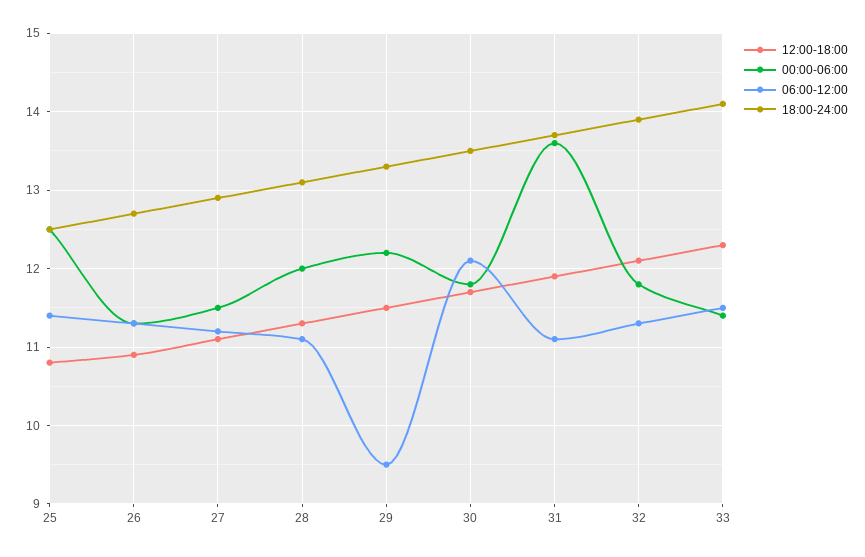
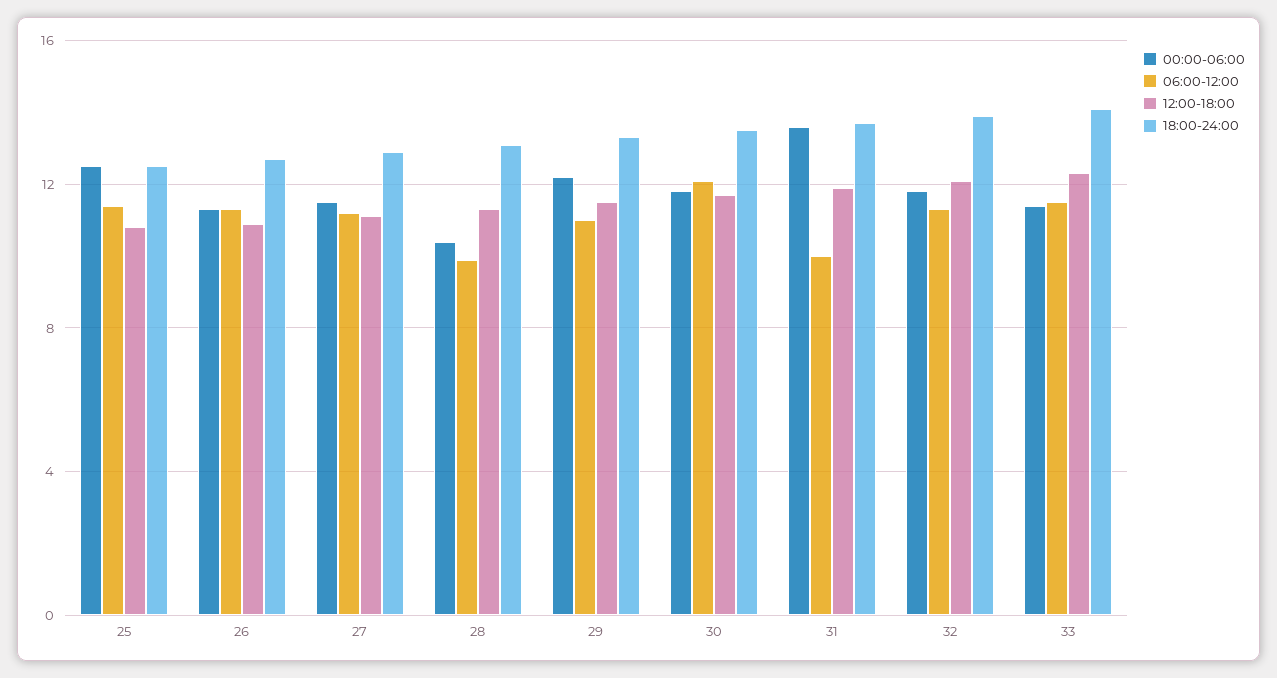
00:00-06:00, 28: 12 -> 10.5
06:00-12:00, 28: 11.1 -> 10
06:00-12:00, 29: 9.5 -> 11
06:00-12:00, 31: 11.1 -> 10

